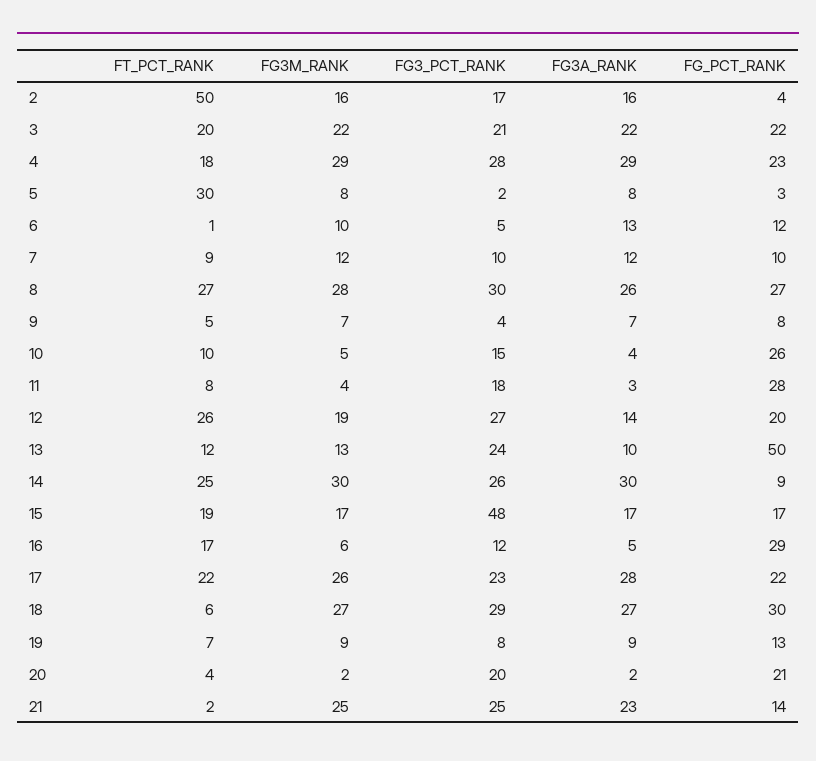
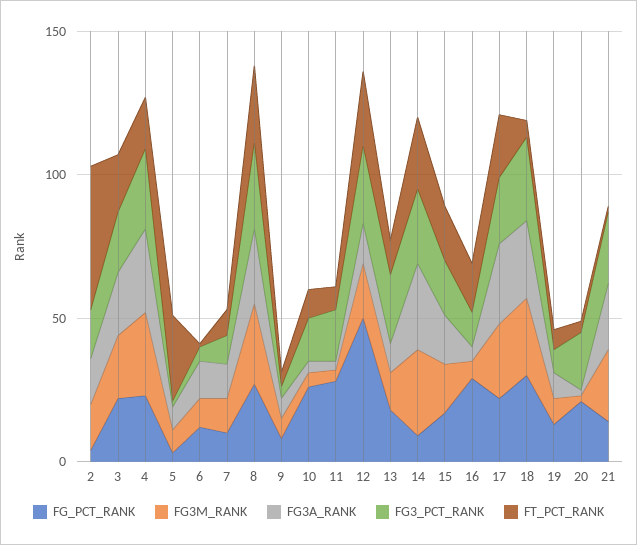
FG_PCT_RANK, 12: 20 -> 50
FG_PCT_RANK, 13: 50 -> 20
FG3_PCT_RANK, 15: 48 -> 20

